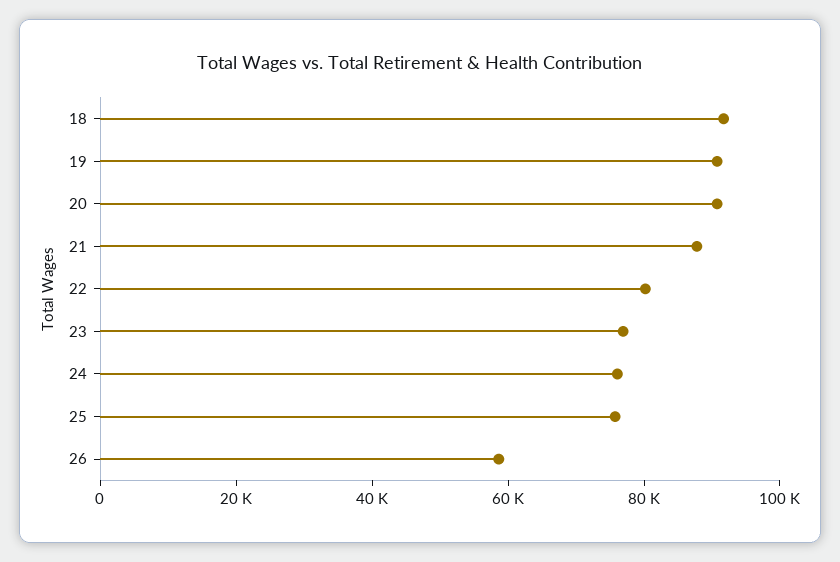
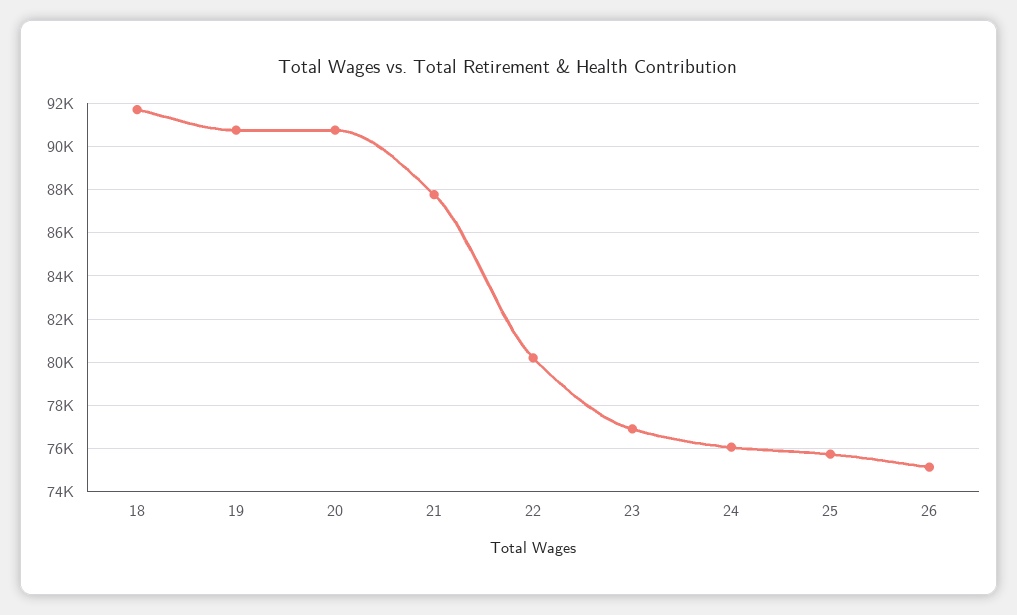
26: 60000 -> 75000

